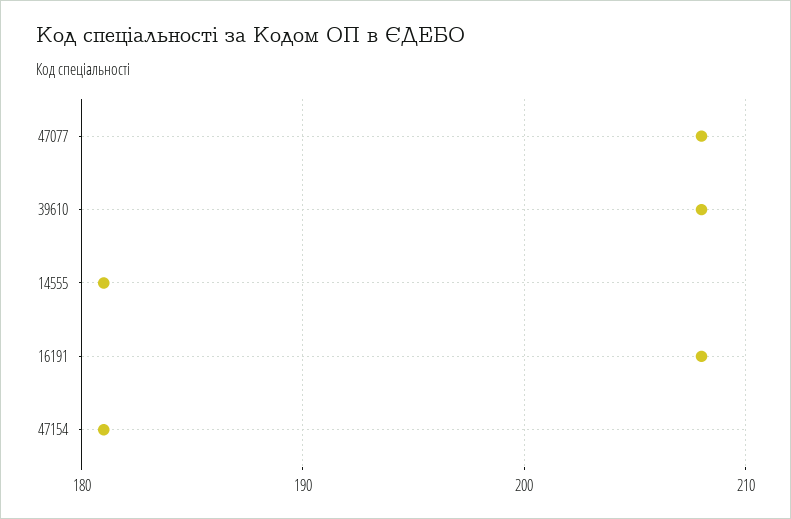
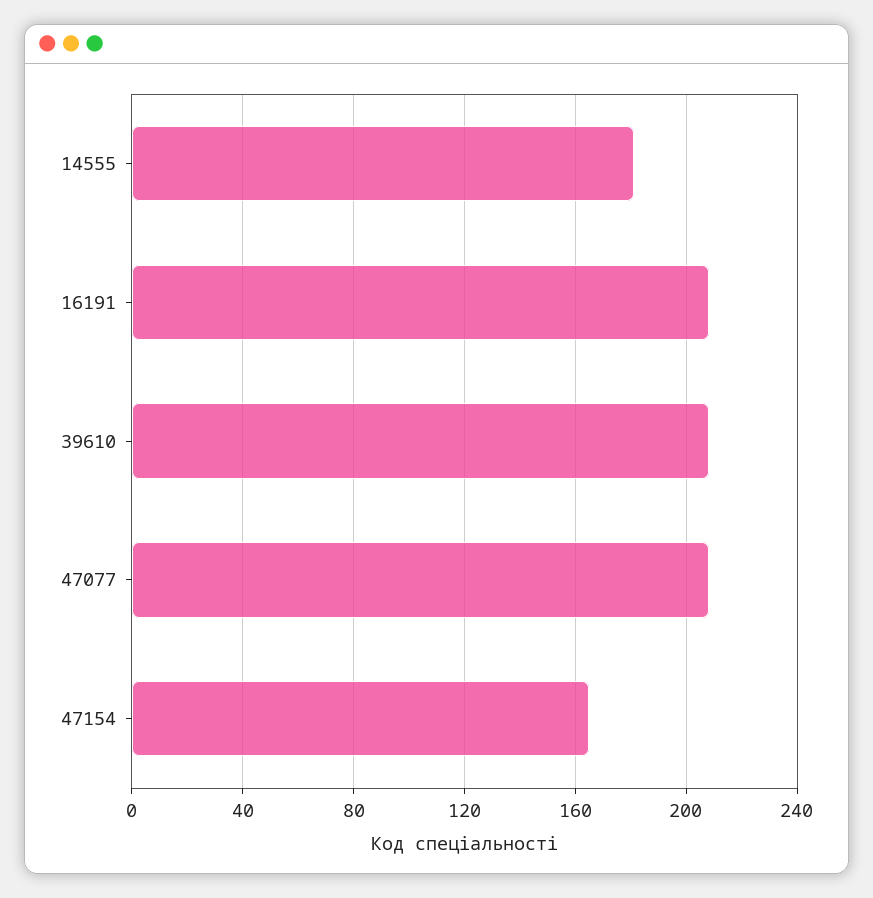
47154: 181 -> 165

